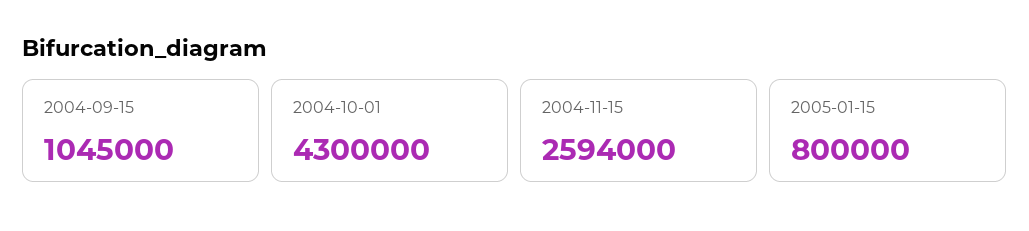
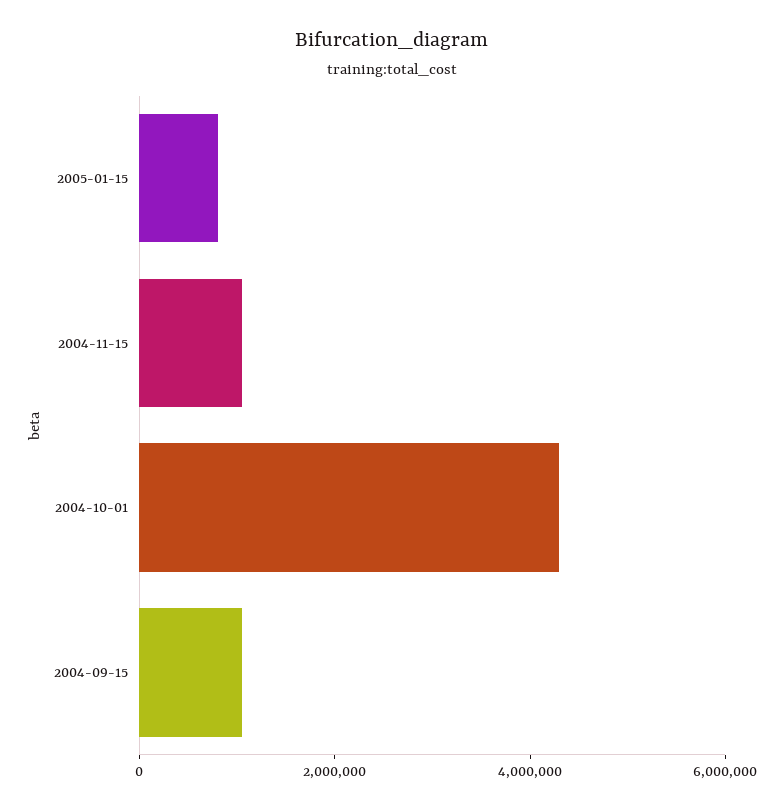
2004-11-15: 2594000 -> 1000000

